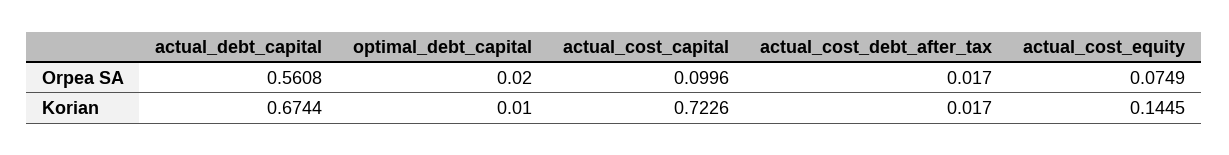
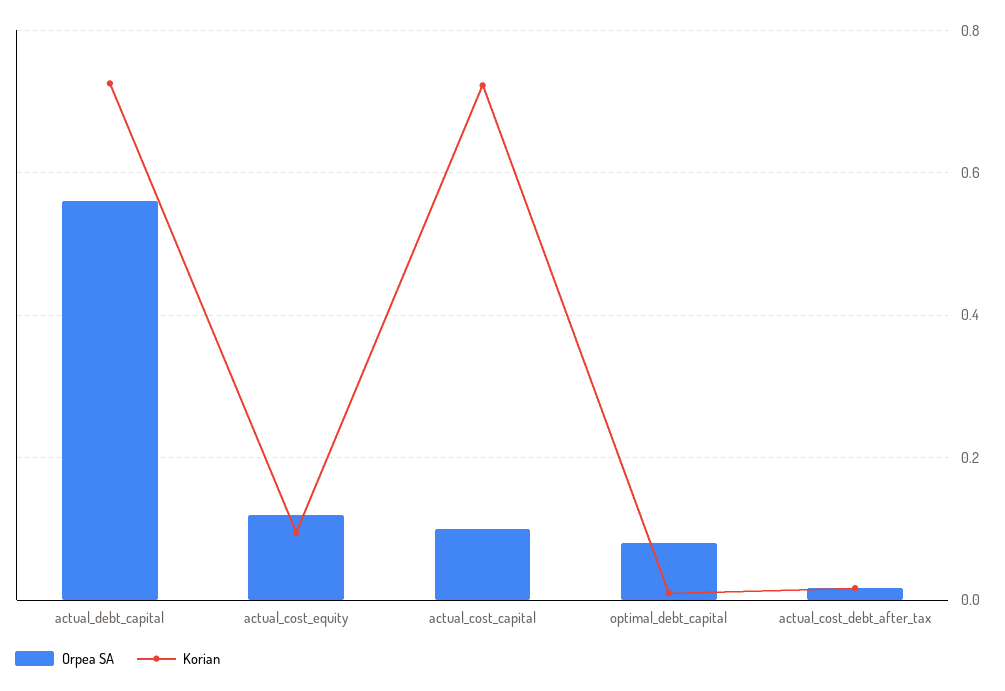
Orpea SA, optimal_debt_capital: 0.02 -> 0.08
Orpea SA, actual_cost_equity: 0.0749 -> 0.12
Korian, actual_debt_capital: 0.6744 -> 0.72
Korian, actual_cost_equity: 0.1445 -> 0.1

